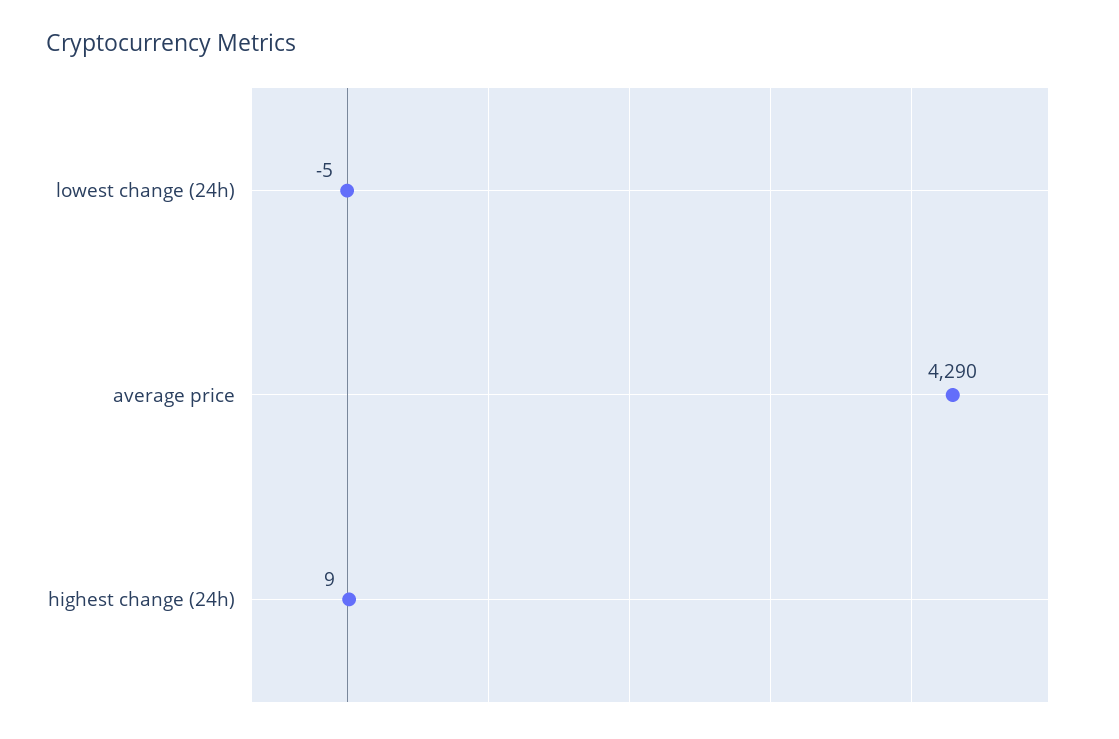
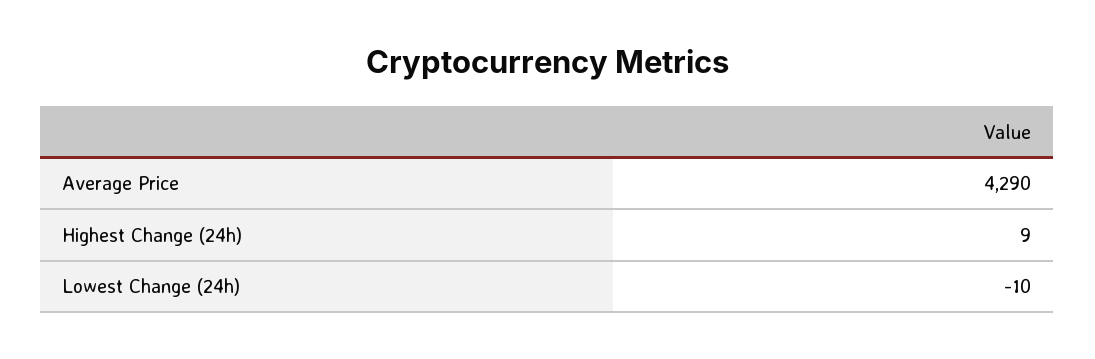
lowest change (24h): -5 -> -10

